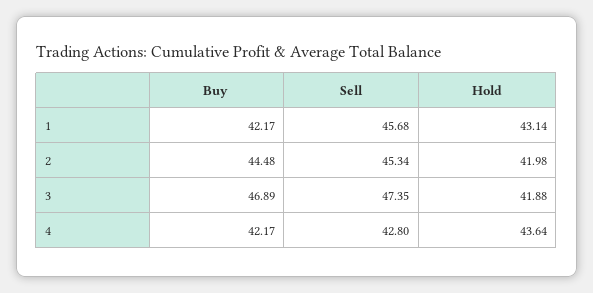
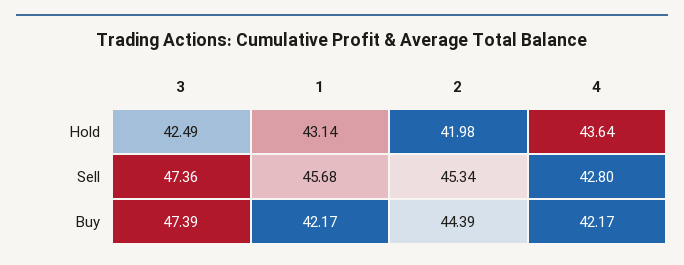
Buy, 2: 44.48 -> 44.39
Buy, 3: 46.89 -> 47.39
Sell, 3: 47.35 -> 47.36
Hold, 3: 41.88 -> 42.49

